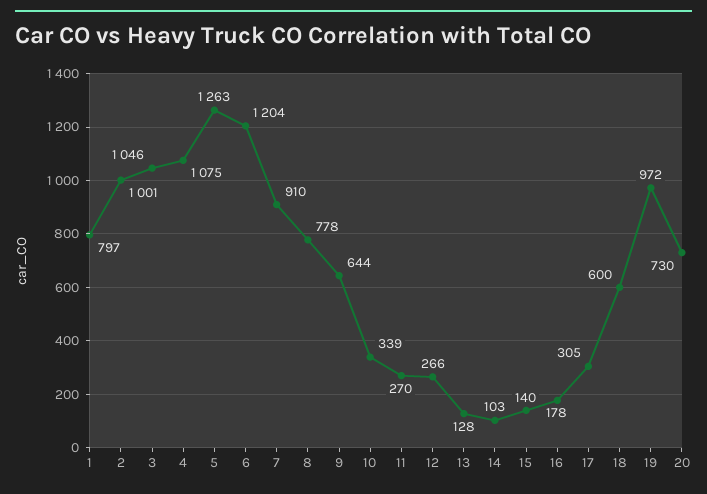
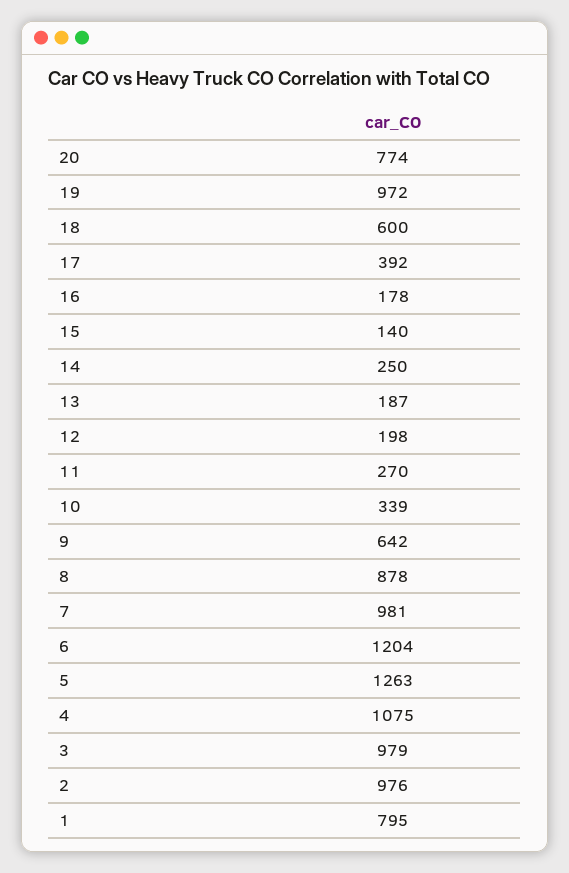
1: 797 -> 795
2: 1001 -> 976
3: 1046 -> 979
7: 910 -> 981
8: 778 -> 878
9: 644 -> 642
12: 266 -> 198
13: 128 -> 187
14: 103 -> 250
17: 305 -> 392
20: 730 -> 774

